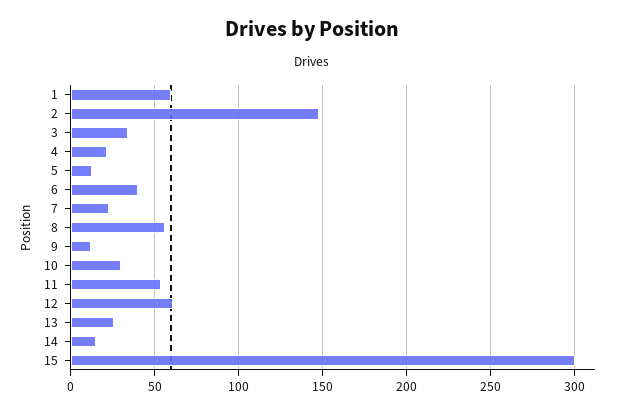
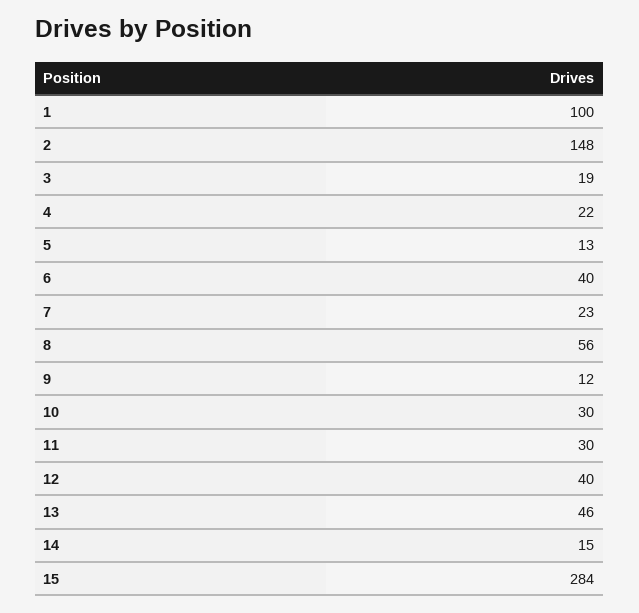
1: 60 -> 100
3: 35 -> 19
11: 55 -> 30
12: 60 -> 40
13: 25 -> 46
15: 300 -> 284

